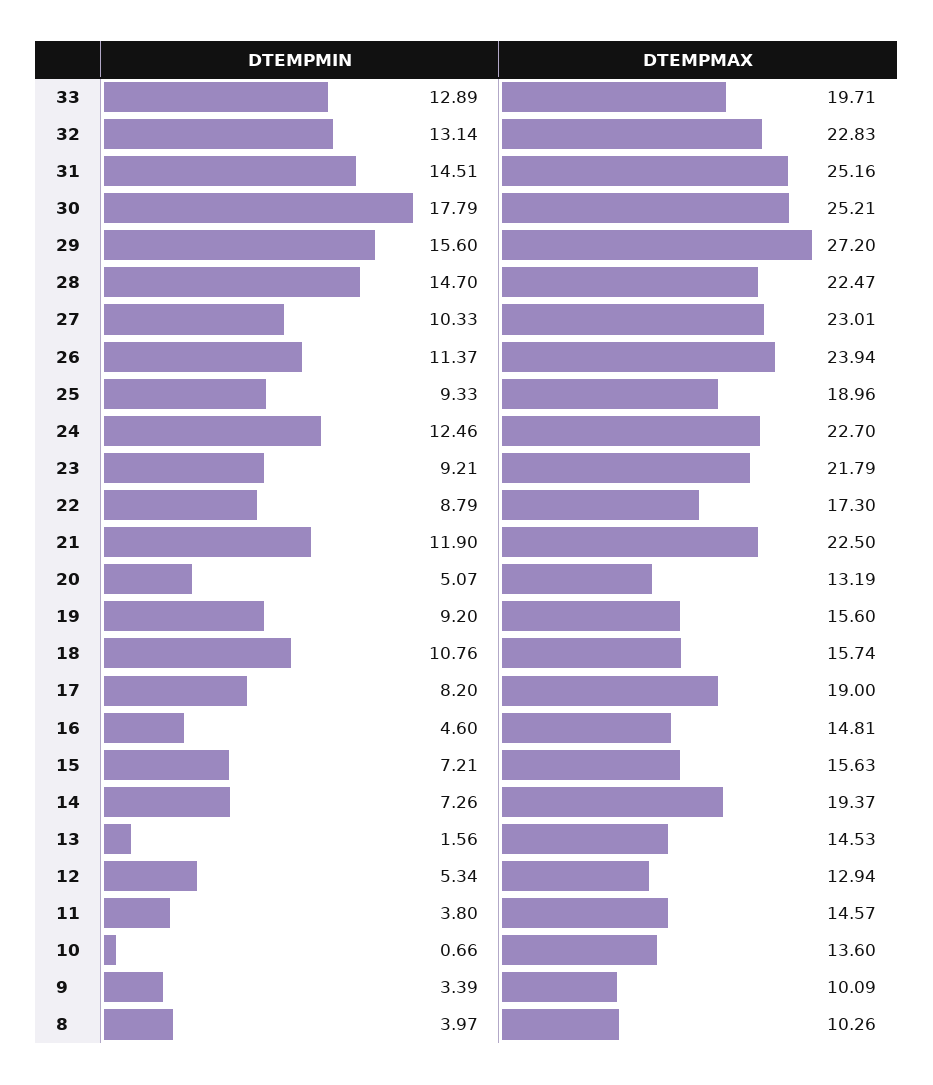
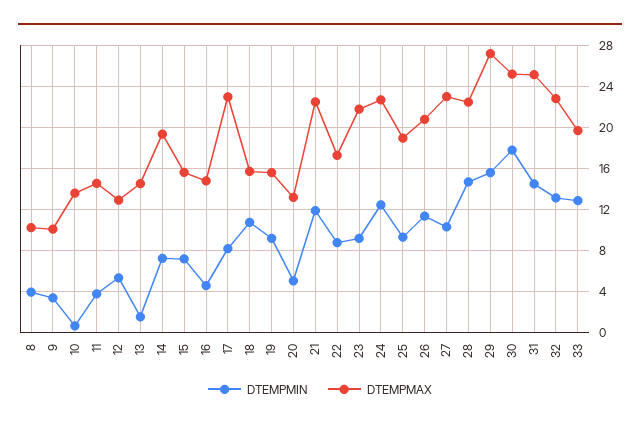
DTEMPMAX, 26: 23.94 -> 21
DTEMPMAX, 17: 19 -> 23

